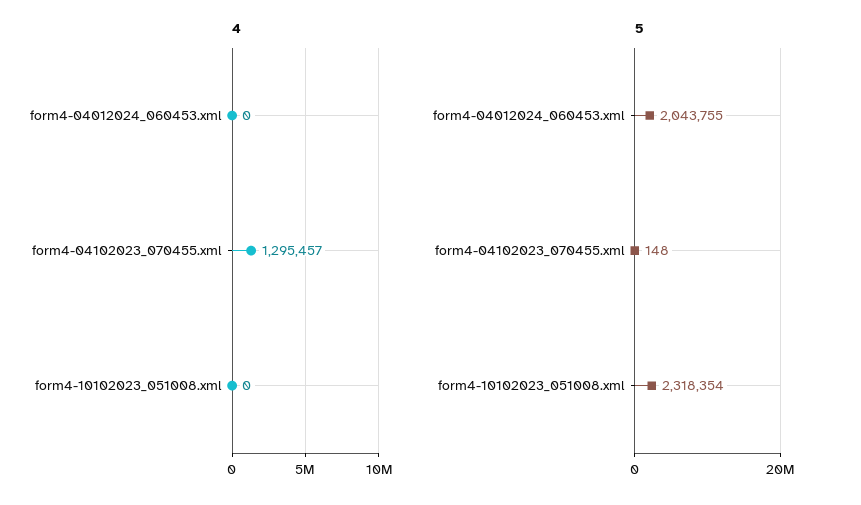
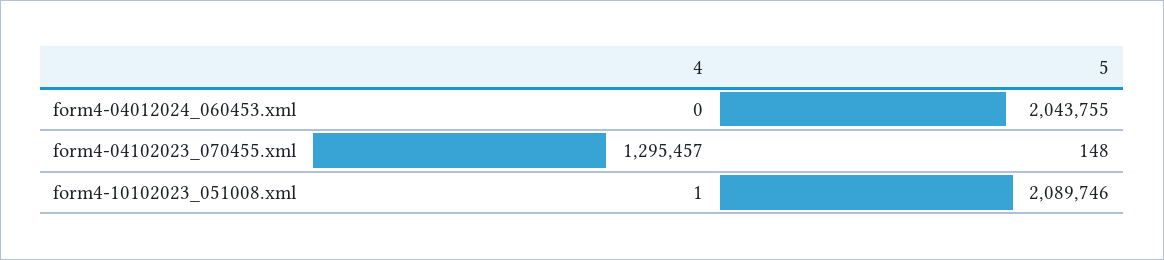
4, form4-10102023_051008.xml: 0 -> 1
5, form4-10102023_051008.xml: 2318354 -> 2089746

